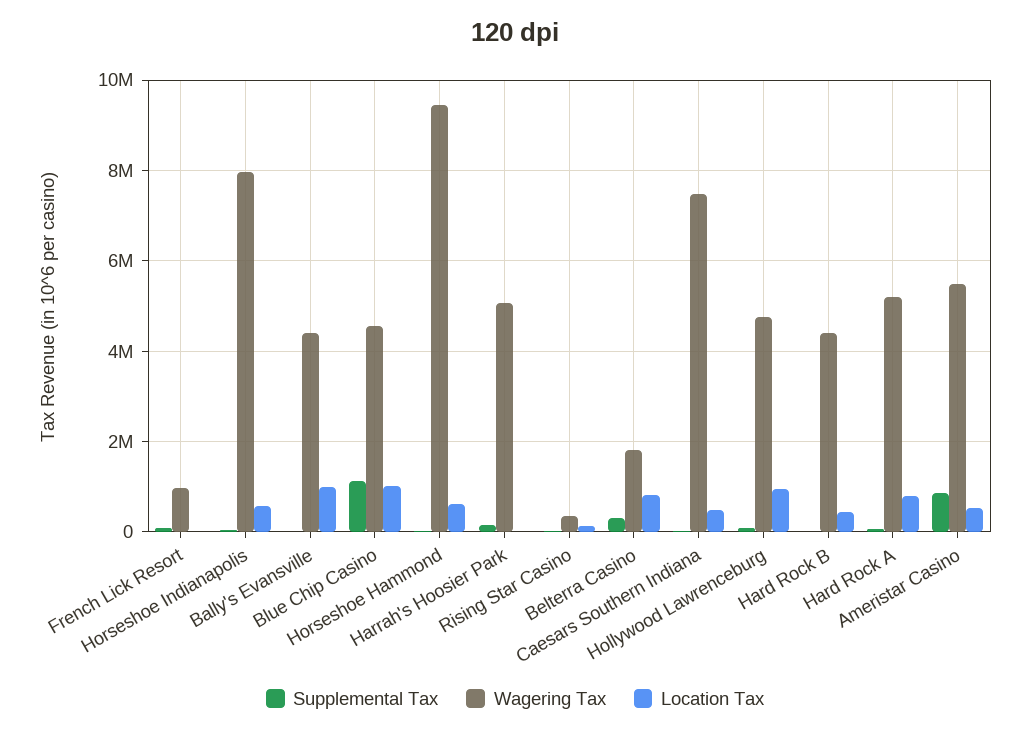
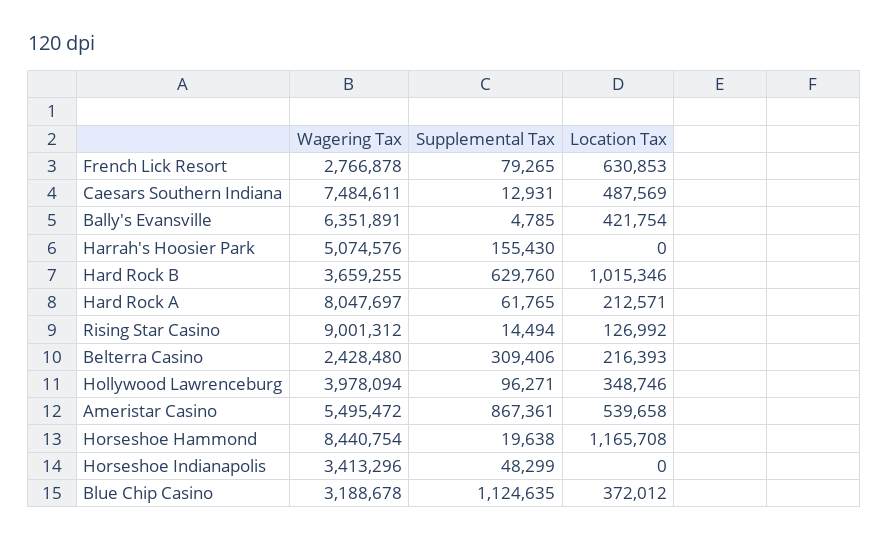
Wagering Tax, French Lick Resort: 1000000 -> 2766878
Location Tax, French Lick Resort: 0 -> 630853
Wagering Tax, Horseshoe Indianapolis: 8000000 -> 3413296
Location Tax, Horseshoe Indianapolis: 600000 -> 0
Wagering Tax, Bally's Evansville: 4400000 -> 6351891
Location Tax, Bally's Evansville: 1000000 -> 421754
Wagering Tax, Blue Chip Casino: 4600000 -> 3188678
Location Tax, Blue Chip Casino: 1000000 -> 372012
Wagering Tax, Horseshoe Hammond: 9400000 -> 8440754
Location Tax, Horseshoe Hammond: 600000 -> 1165708
Wagering Tax, Rising Star Casino: 400000 -> 9001312
Wagering Tax, Belterra Casino: 1800000 -> 2428480
Location Tax, Belterra Casino: 800000 -> 216393
Wagering Tax, Hollywood Lawrenceburg: 4800000 -> 3978094
Location Tax, Hollywood Lawrenceburg: 1000000 -> 348746
Supplemental Tax, Hard Rock B: 0 -> 629760
Wagering Tax, Hard Rock B: 4400000 -> 3659255
Location Tax, Hard Rock B: 400000 -> 1015346
Wagering Tax, Hard Rock A: 5200000 -> 8047697
Location Tax, Hard Rock A: 800000 -> 212571

